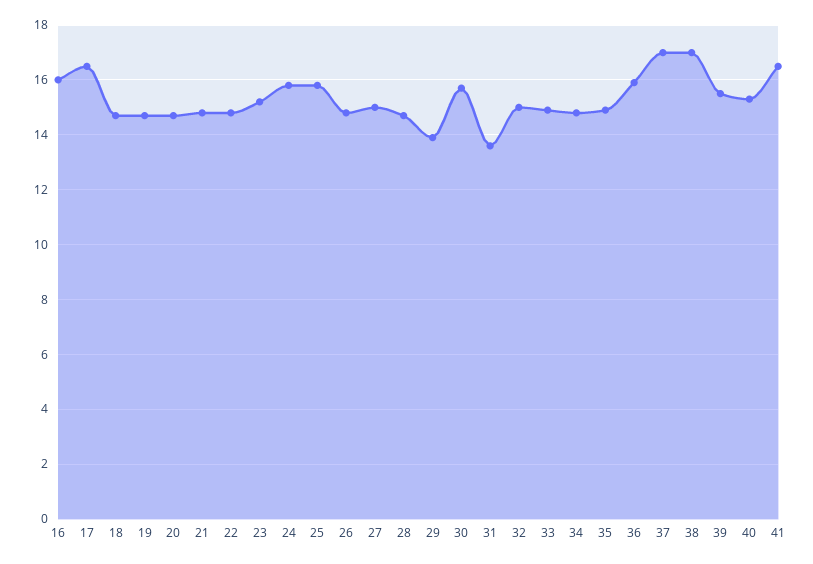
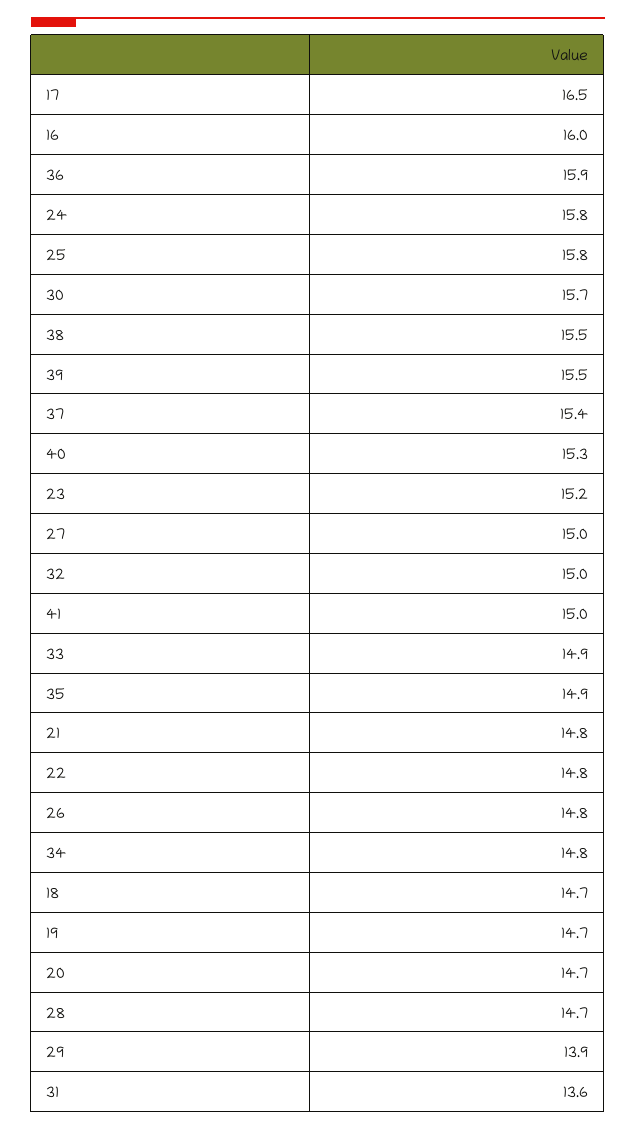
37: 17 -> 15.4
38: 17 -> 15.5
41: 16.5 -> 15

